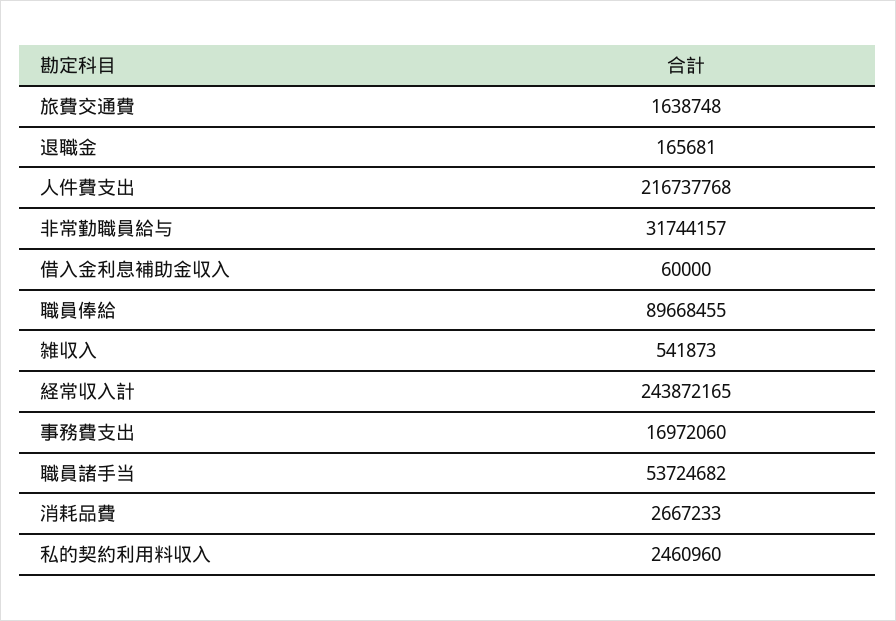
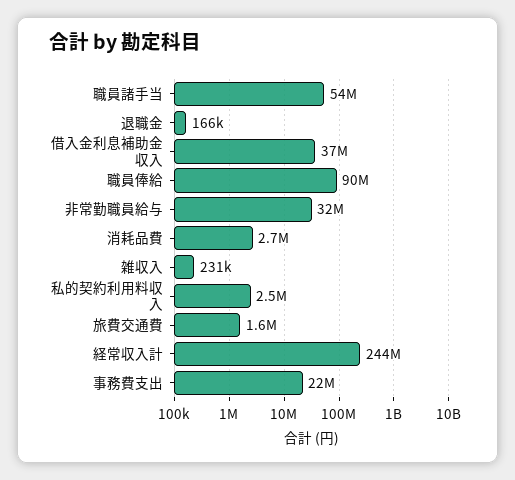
人件費支出: 216737768 -> none
借入金利息補助金収入: 60000 -> 37000000
雑収入: 541873 -> 231000
事務費支出: 16972060 -> 22000000

